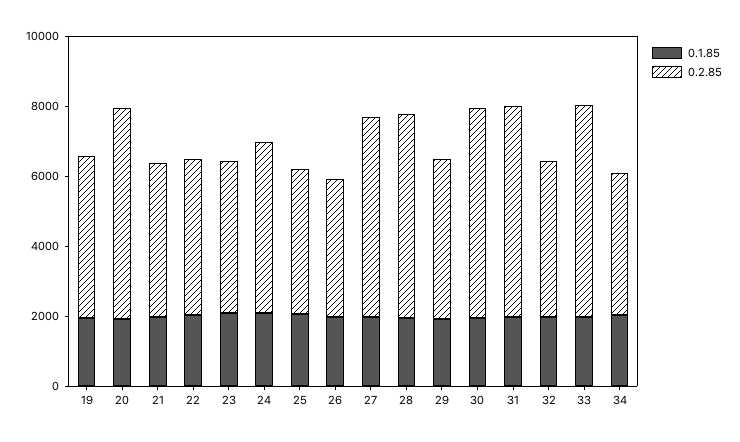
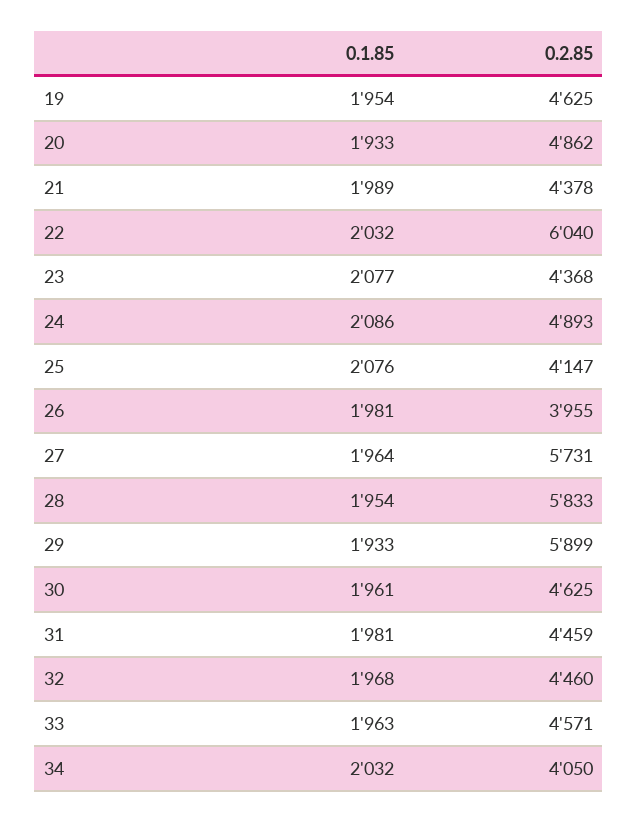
0.2.85, 20: 6000 -> 4862
0.2.85, 22: 4500 -> 6040
0.2.85, 29: 4500 -> 5899
0.2.85, 30: 6000 -> 4625
0.2.85, 31: 6000 -> 4459
0.2.85, 33: 6000 -> 4571

